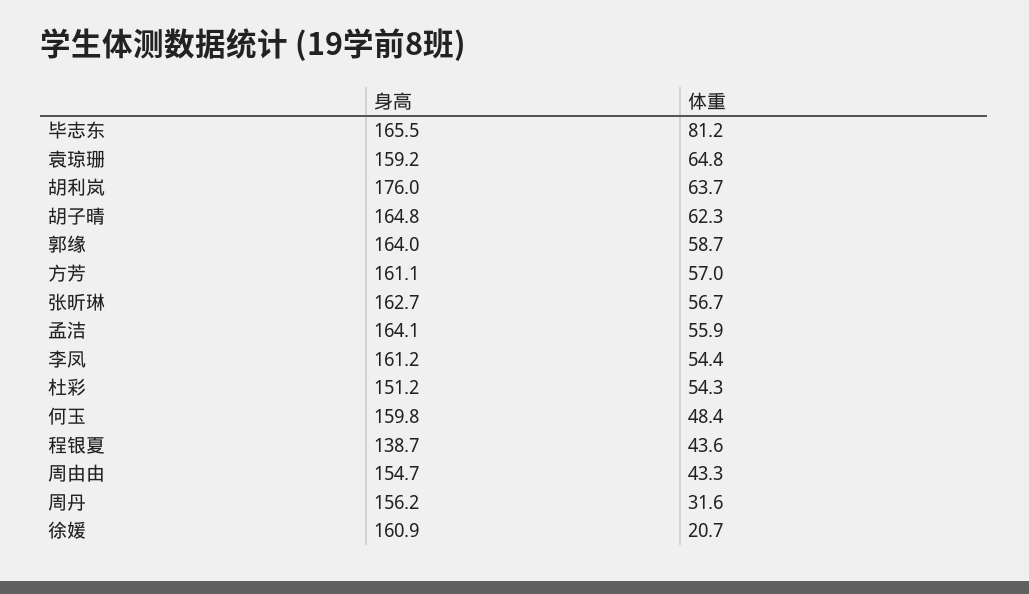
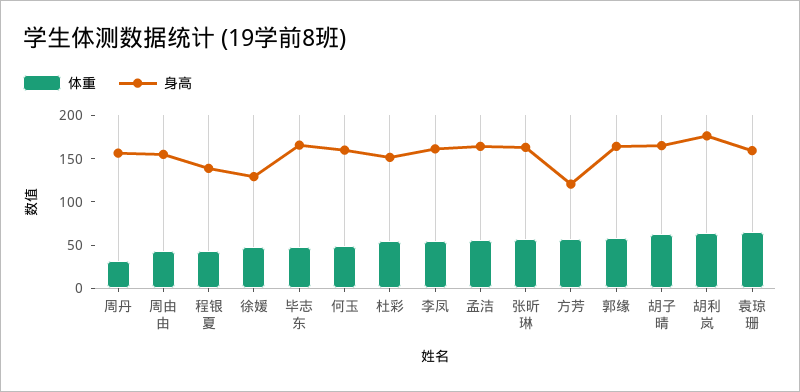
体重, 毕志东: 81.2 -> 50
身高, 方芳: 161.1 -> 120
身高, 徐媛: 160.9 -> 130
体重, 徐媛: 20.7 -> 50

